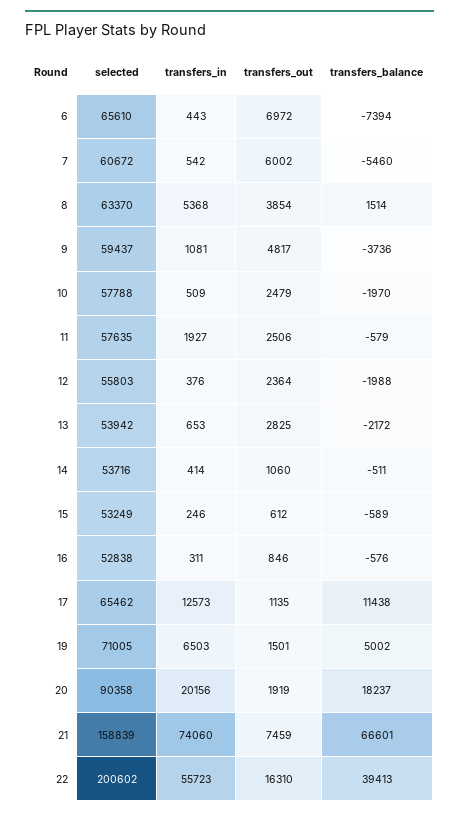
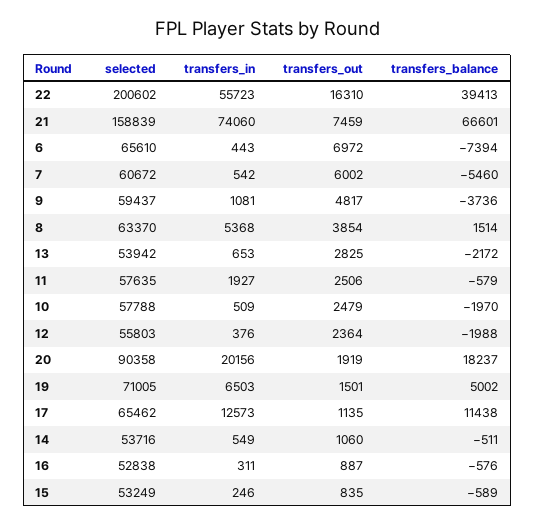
transfers_in, 14: 414 -> 549
transfers_out, 15: 612 -> 835
transfers_out, 16: 846 -> 887

